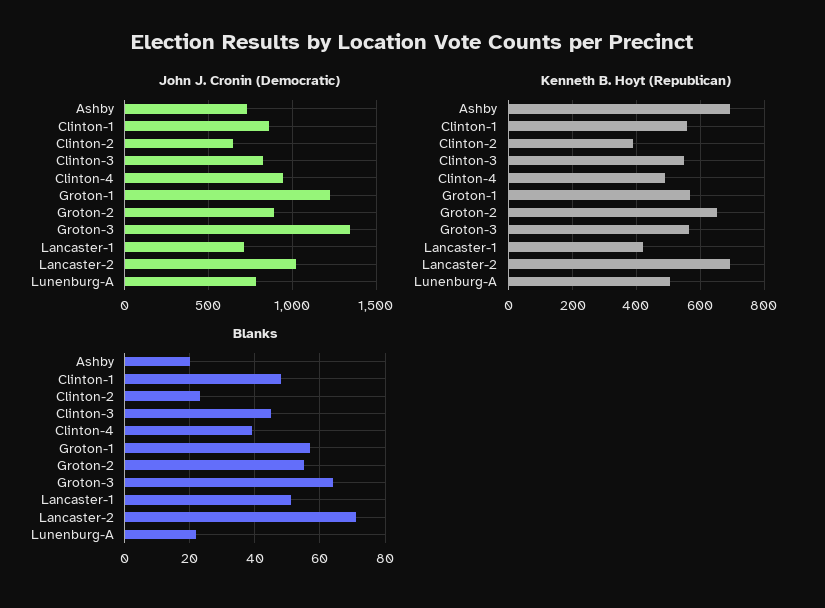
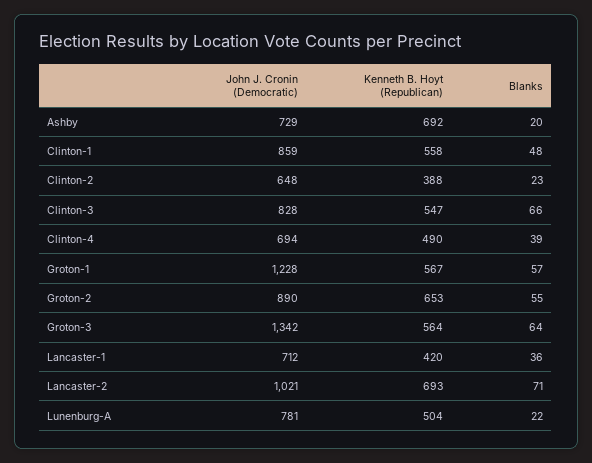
John J. Cronin (Democratic), Clinton-4: 950 -> 694
Blanks, Clinton-3: 45 -> 66
Blanks, Lancaster-1: 50 -> 36

